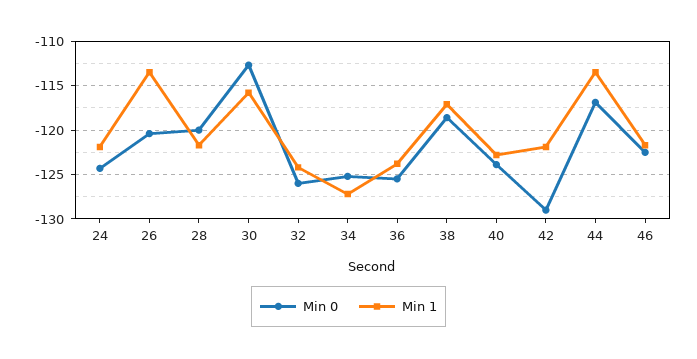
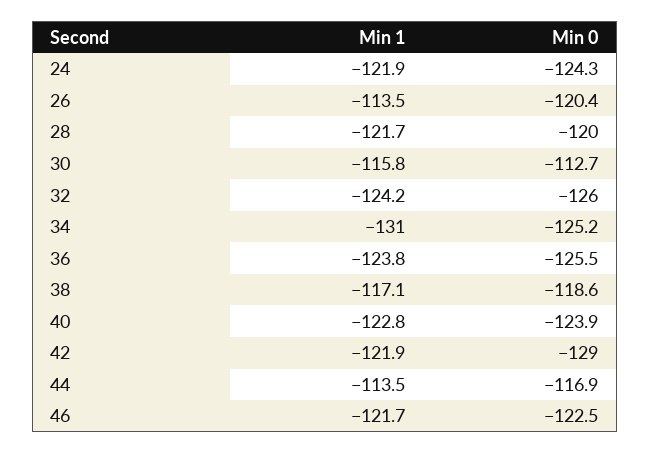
Min 1, 34: -127 -> -131

